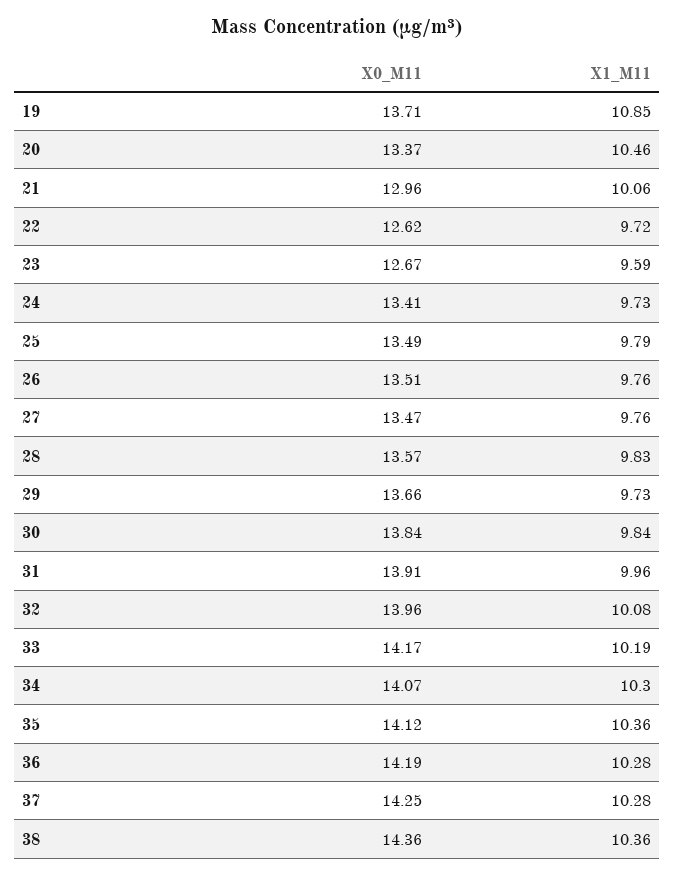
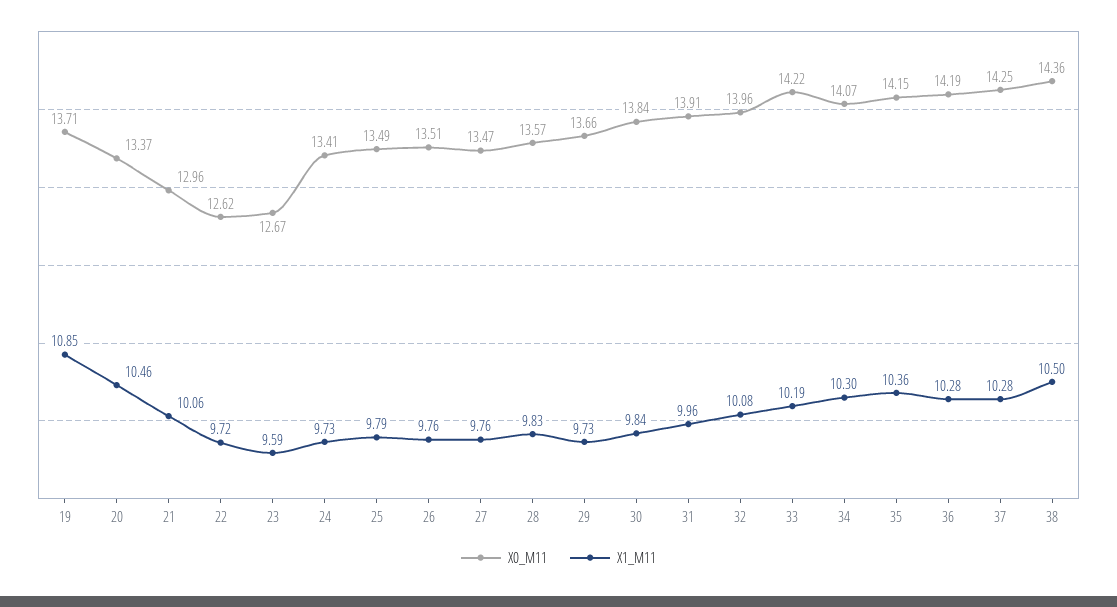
X0_M11, 33: 14.17 -> 14.22
X0_M11, 35: 14.12 -> 14.15
X1_M11, 38: 10.36 -> 10.5

